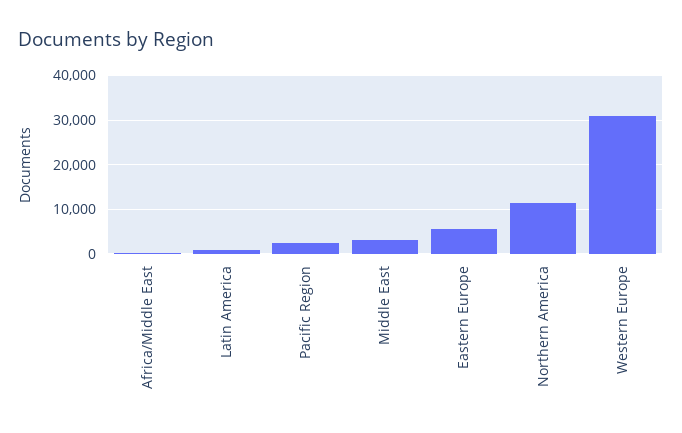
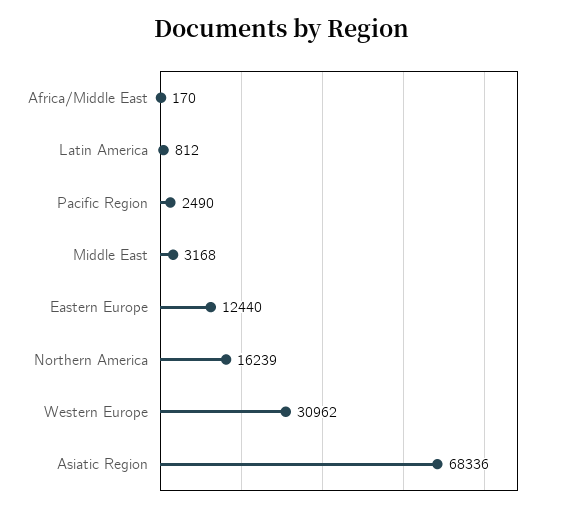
Eastern Europe: 6000 -> 12440
Northern America: 12000 -> 16239
Asiatic Region: none -> 68336

